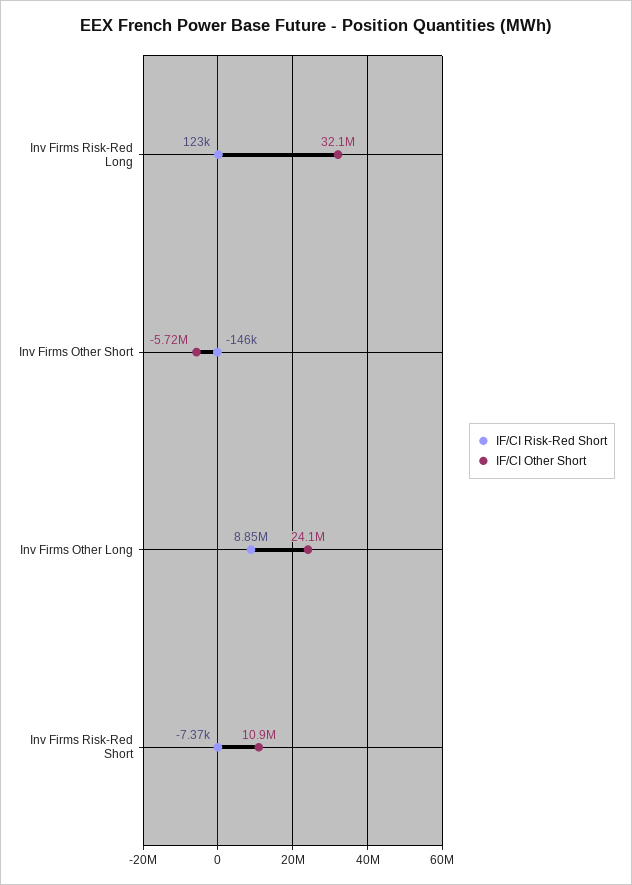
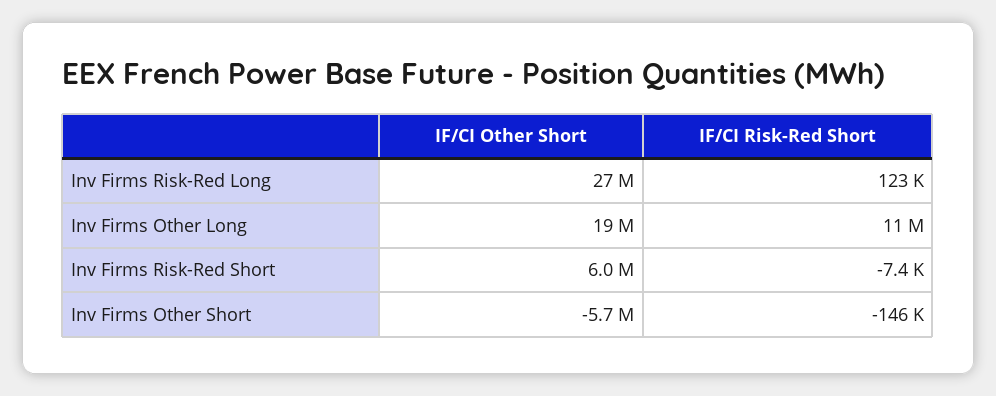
IF/CI Other Short, Inv Firms Risk-Red Long: 32100000 -> 27000000
IF/CI Risk-Red Short, Inv Firms Other Long: 8850000 -> 11000000
IF/CI Other Short, Inv Firms Other Long: 24100000 -> 19000000
IF/CI Other Short, Inv Firms Risk-Red Short: 10900000 -> 6000000

